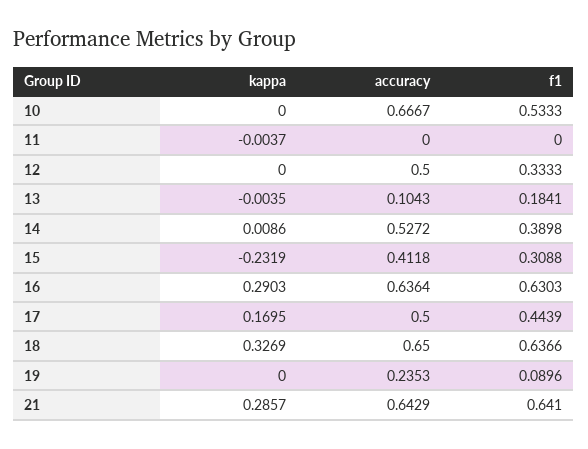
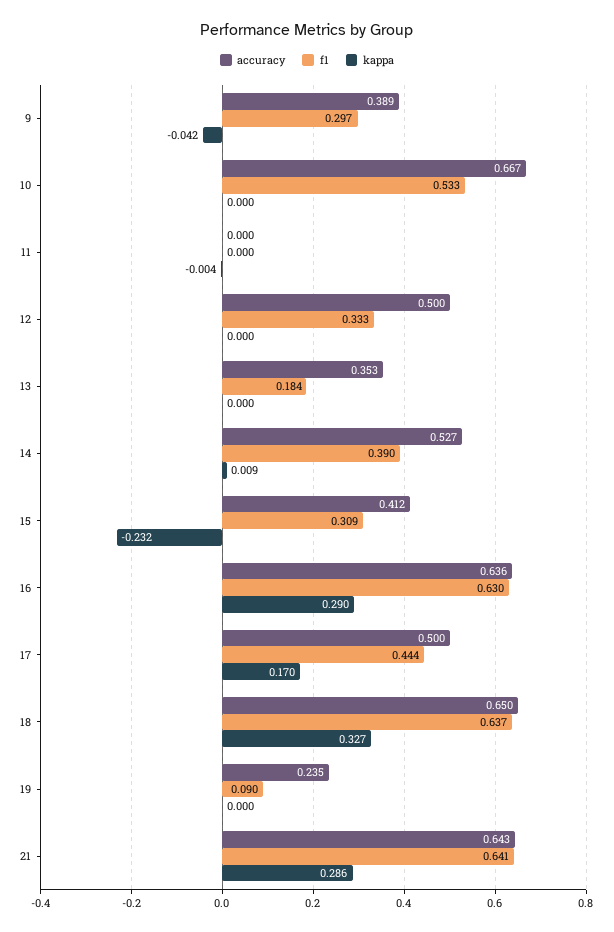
kappa, 13: -0.0035 -> 0
accuracy, 13: 0.1043 -> 0.353
accuracy, 9: none -> 0.389
f1, 9: none -> 0.297
kappa, 9: none -> -0.042

